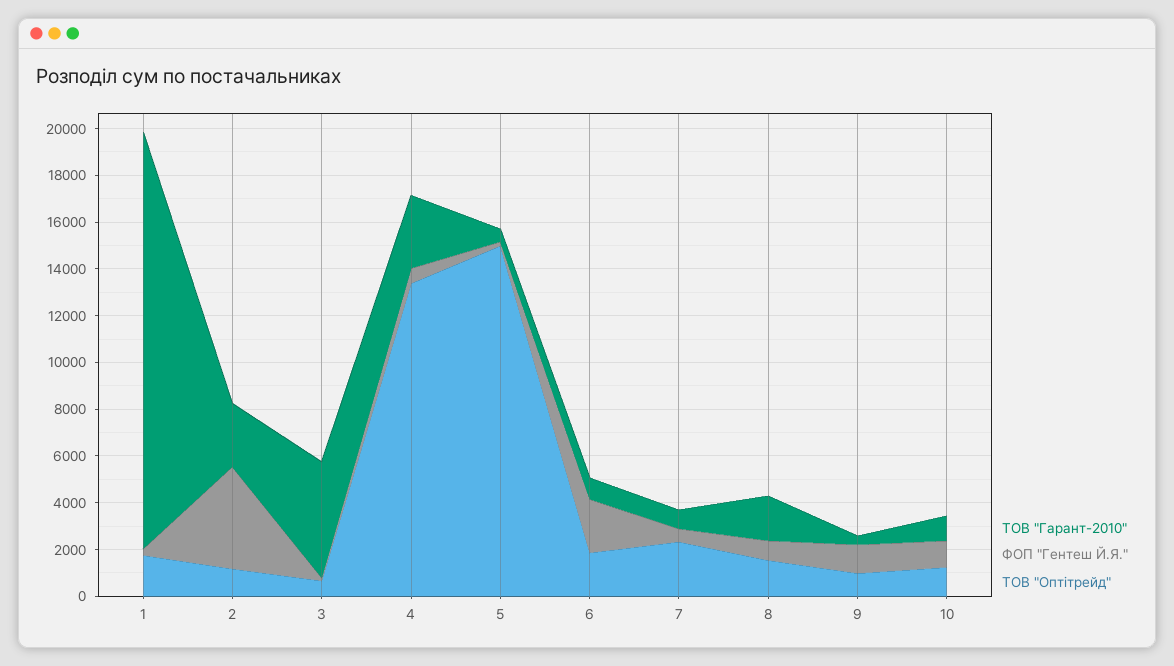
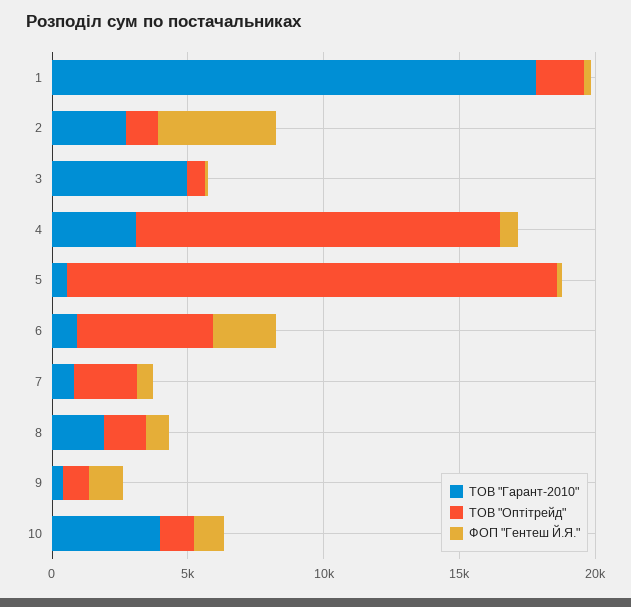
ТОВ "Оптітрейд", 5: 15000 -> 18000
ТОВ "Оптітрейд", 6: 2000 -> 5000
ТОВ "Гарант-2010", 10: 1000 -> 4000

